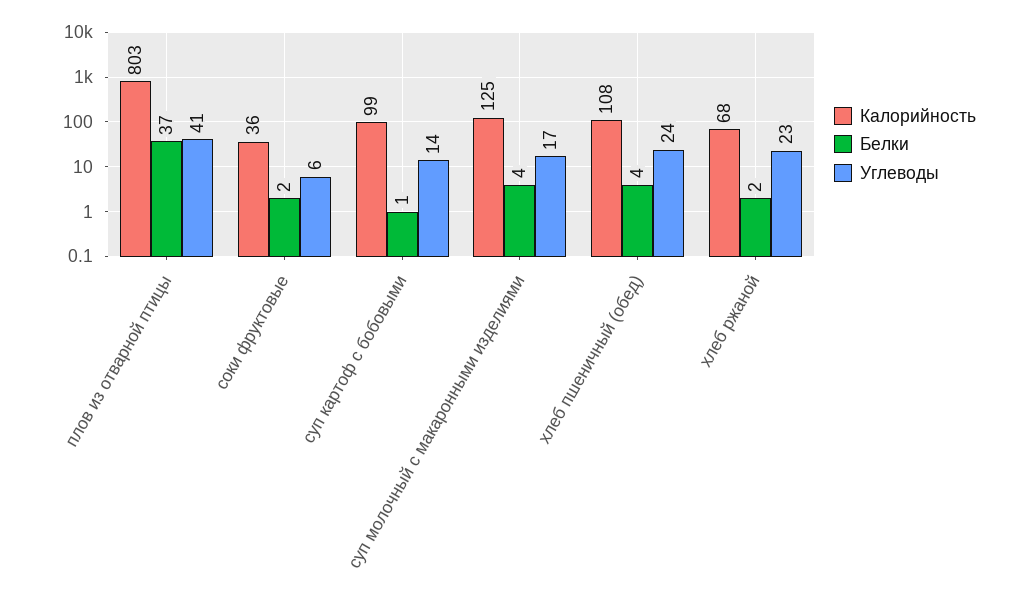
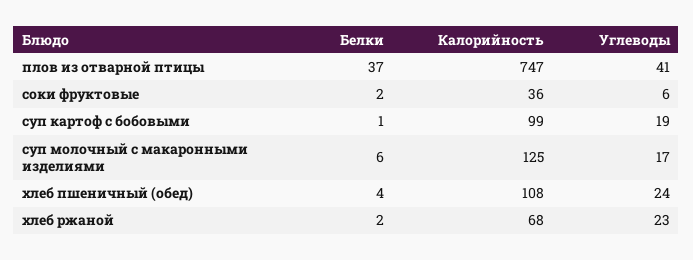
Калорийность, плов из отварной птицы: 803 -> 747
Углеводы, суп картоф с бобовыми: 14 -> 19
Белки, суп молочный с макаронными изделиями: 4 -> 6

